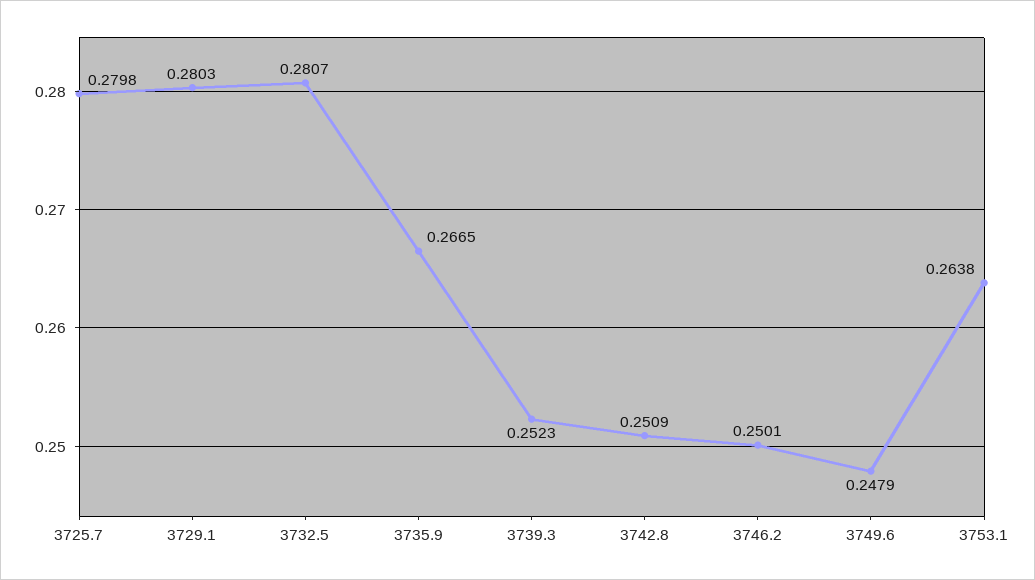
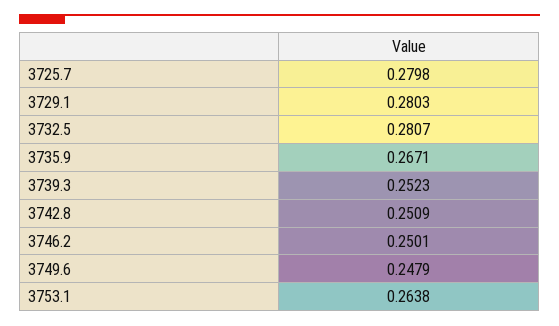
3735.9: 0.2665 -> 0.2671

